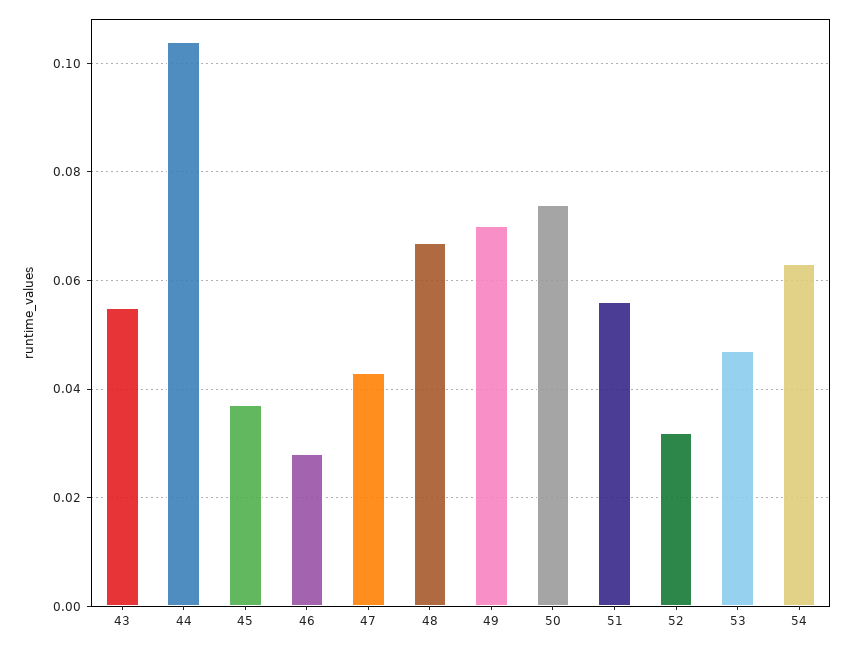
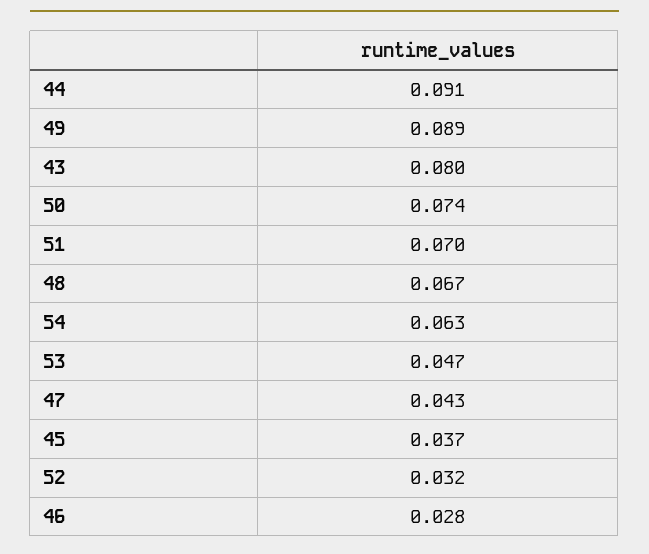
43: 0.055 -> 0.08
44: 0.105 -> 0.091
49: 0.07 -> 0.089
51: 0.055 -> 0.07

